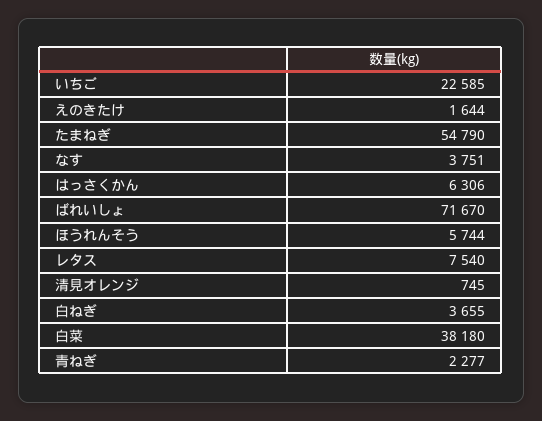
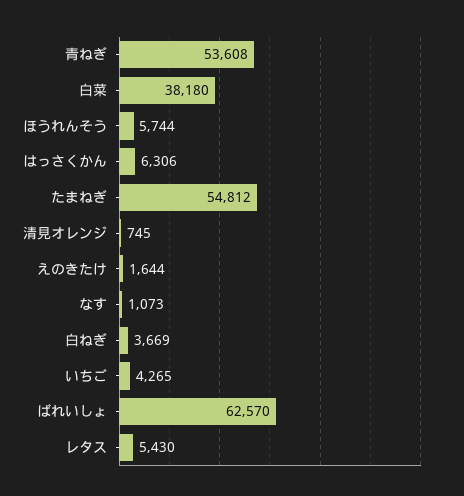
いちご: 22585 -> 4265
たまねぎ: 54790 -> 54812
なす: 3751 -> 1073
ばれいしょ: 71670 -> 62570
レタス: 7540 -> 5430
白ねぎ: 3655 -> 3669
青ねぎ: 2277 -> 53608

